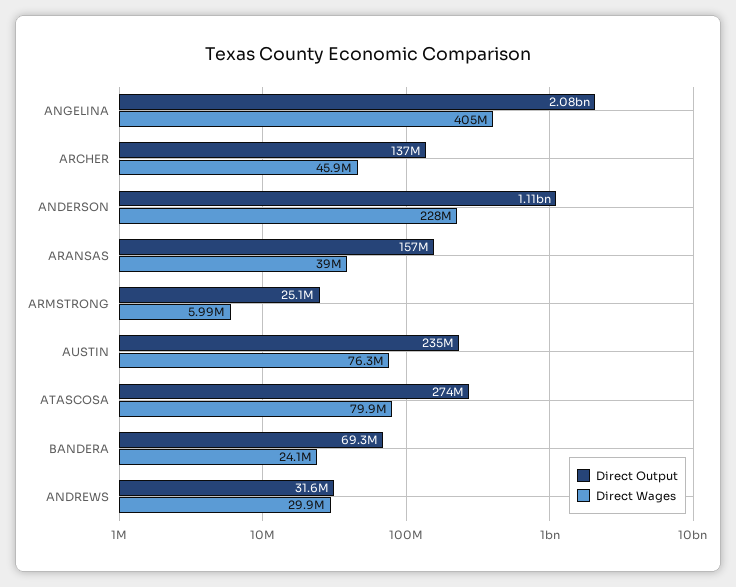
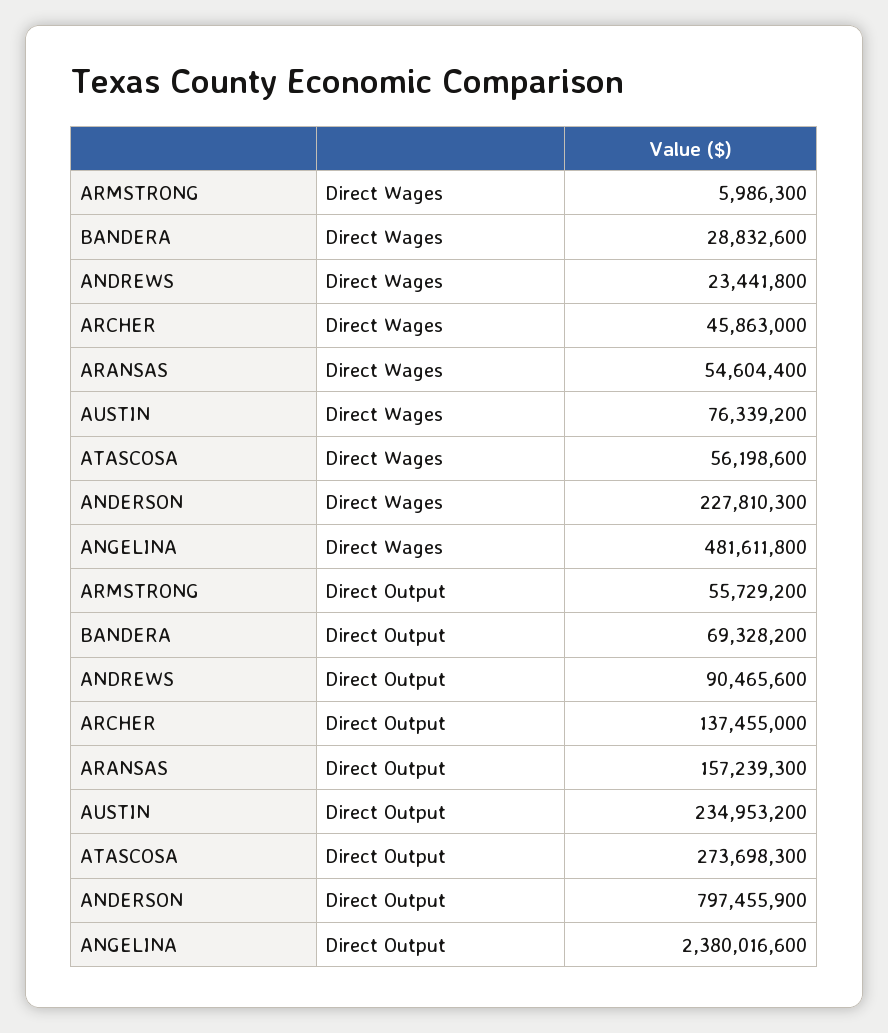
Direct Output, ANGELINA: 2080000000 -> 2380016600
Direct Wages, ANGELINA: 405000000 -> 481611800
Direct Output, ANDERSON: 1110000000 -> 797455900
Direct Wages, ARANSAS: 39000000 -> 54604400
Direct Output, ARMSTRONG: 25100000 -> 55729200
Direct Wages, ATASCOSA: 79900000 -> 56198600
Direct Wages, BANDERA: 24100000 -> 28832600
Direct Output, ANDREWS: 31600000 -> 90465600
Direct Wages, ANDREWS: 29900000 -> 23441800

